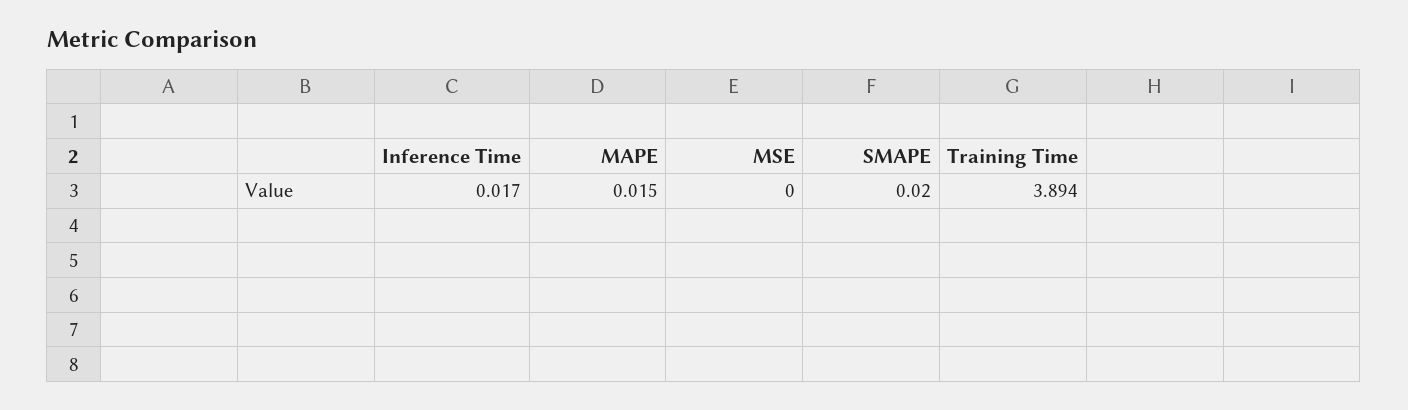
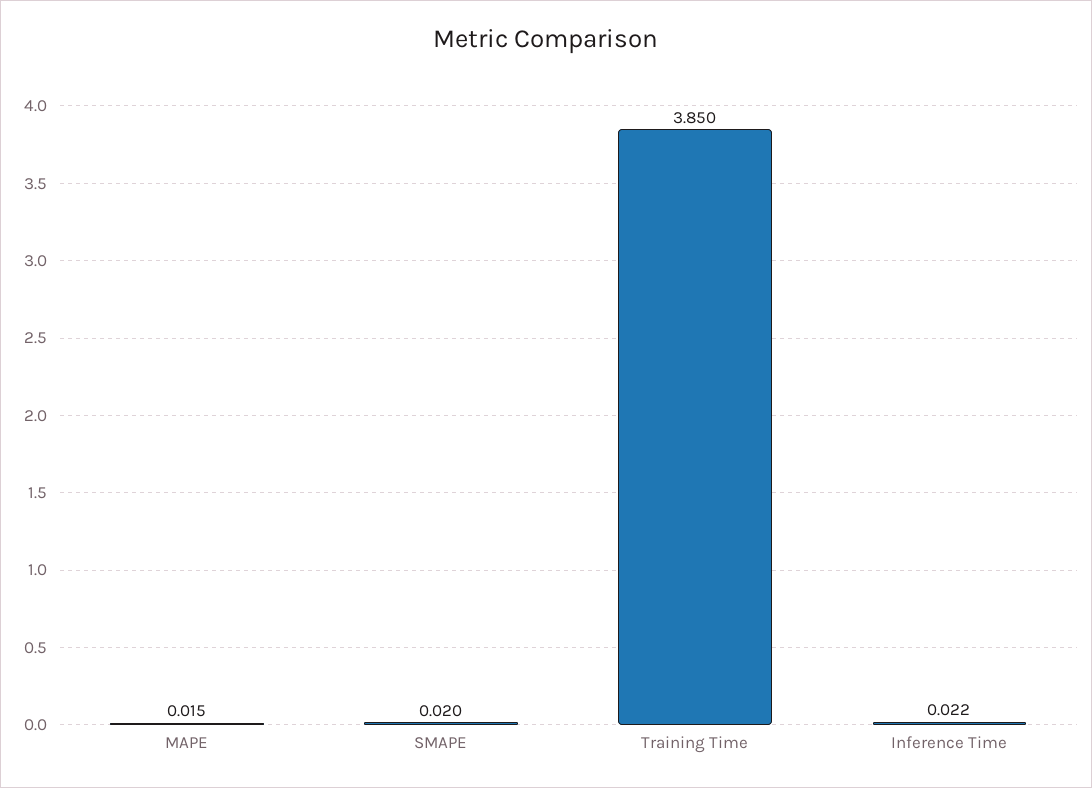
Inference Time: 0.017 -> 0.022
MSE: 0 -> none
Training Time: 3.894 -> 3.85

